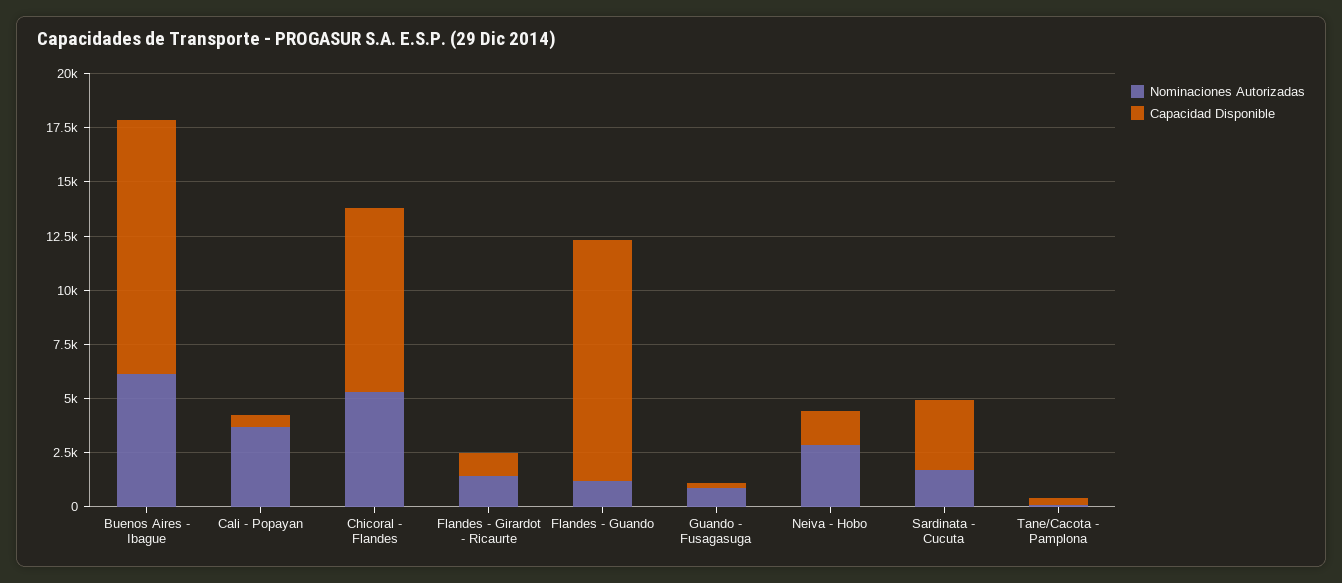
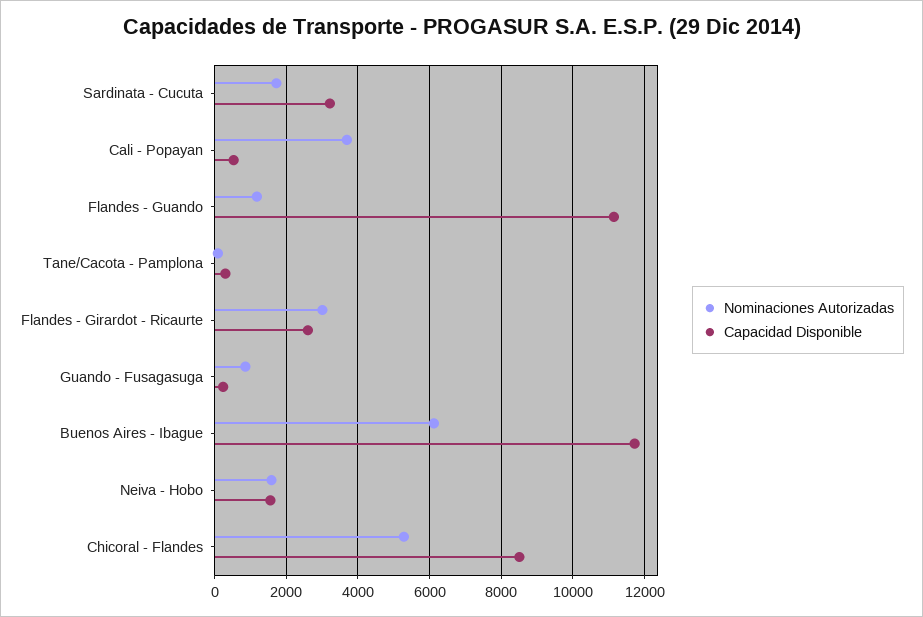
Nominaciones Autorizadas, Flandes - Girardot - Ricaurte: 1500 -> 3000
Capacidad Disponible, Flandes - Girardot - Ricaurte: 1000 -> 2600
Nominaciones Autorizadas, Neiva - Hobo: 3000 -> 1600

